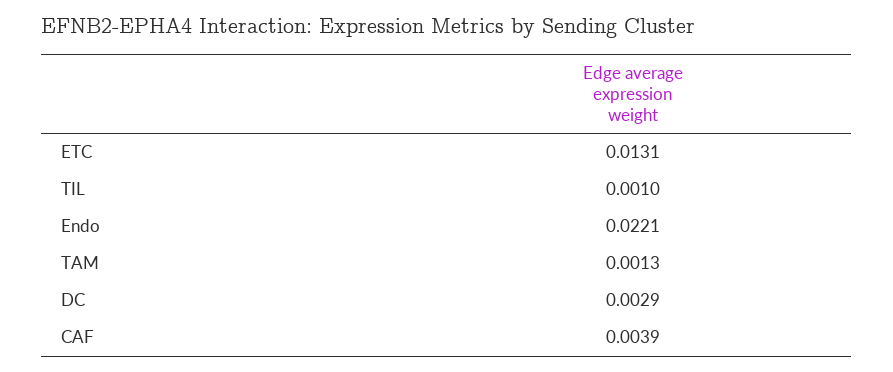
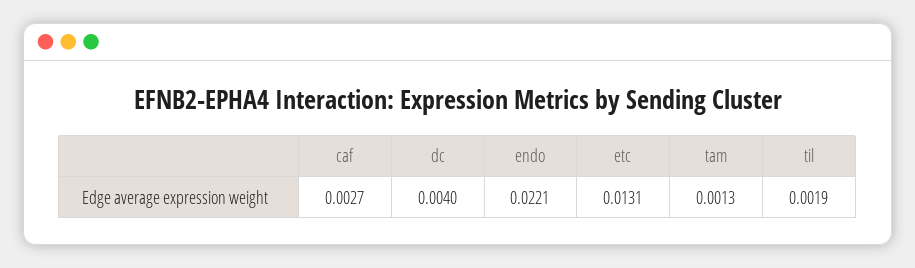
TIL: 0.001 -> 0.0019
DC: 0.0029 -> 0.004
CAF: 0.0039 -> 0.0027

